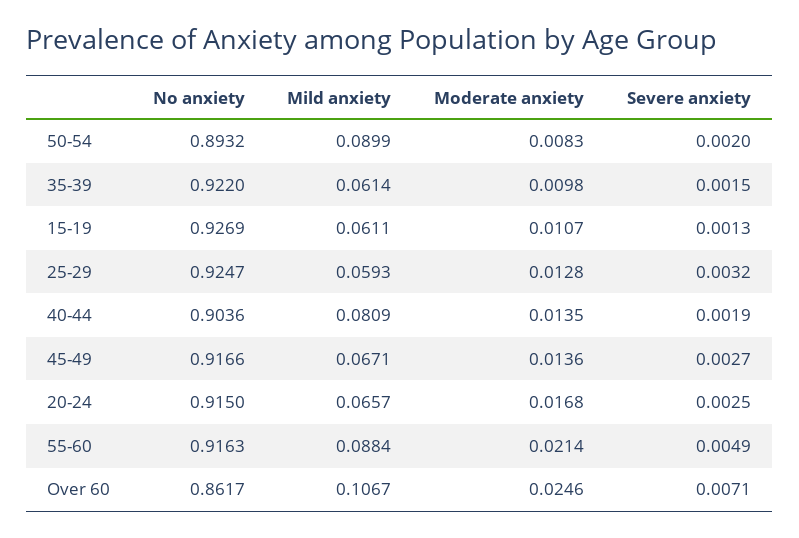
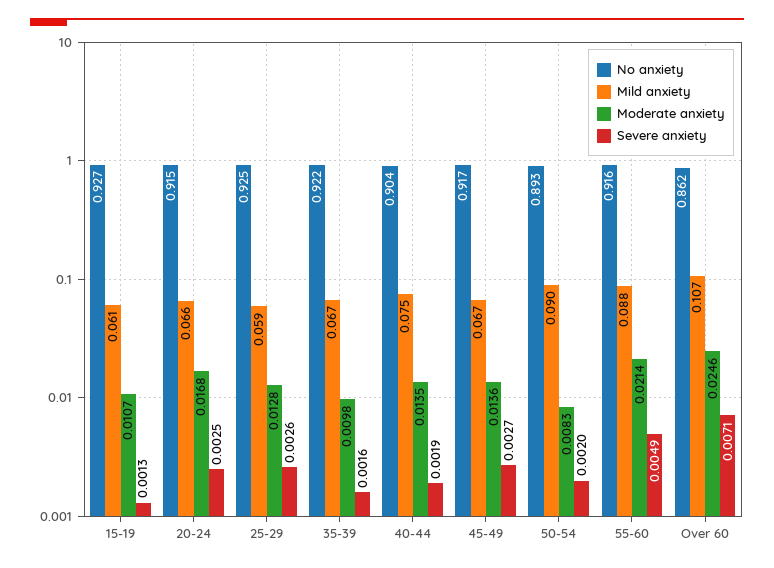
Mild anxiety, 35-39: 0.0614 -> 0.067
Severe anxiety, 35-39: 0.0015 -> 0.0016
Severe anxiety, 25-29: 0.0032 -> 0.0026
Mild anxiety, 40-44: 0.0809 -> 0.075

